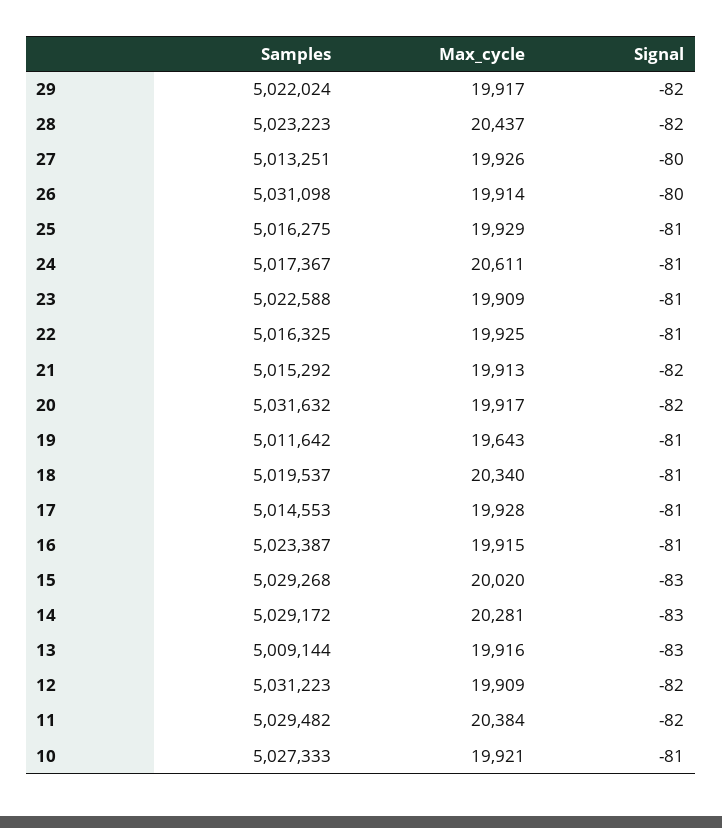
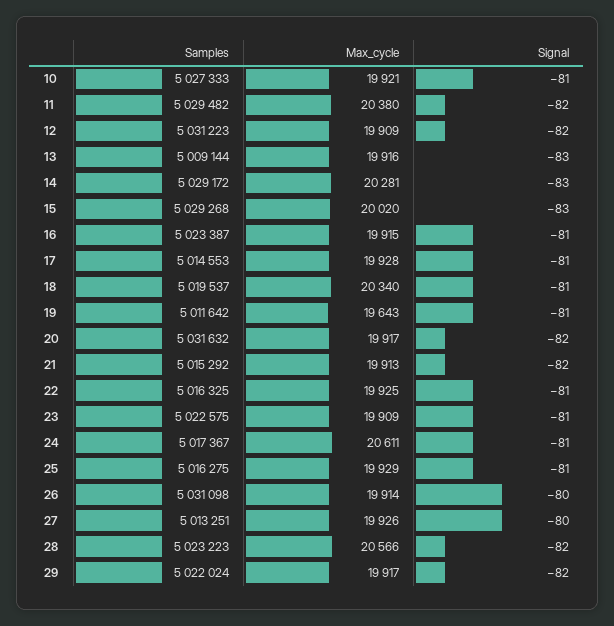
Max_cycle, 28: 20437 -> 20566
Samples, 23: 5022588 -> 5022575
Max_cycle, 11: 20384 -> 20380

